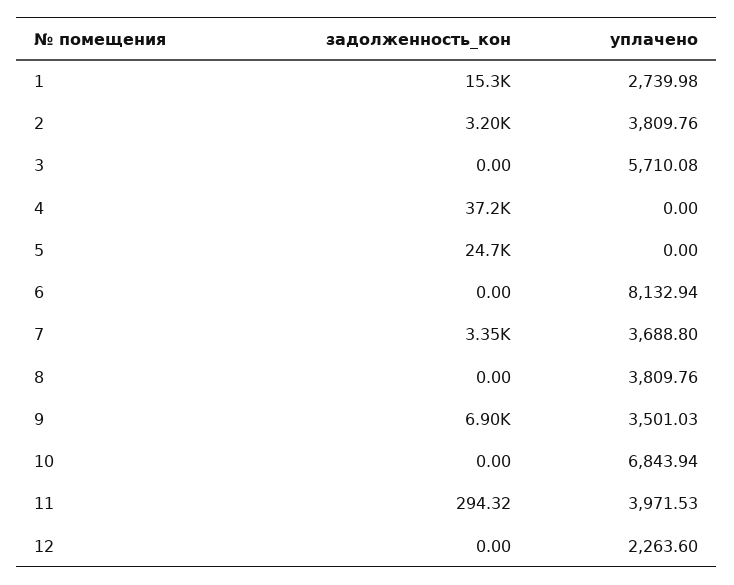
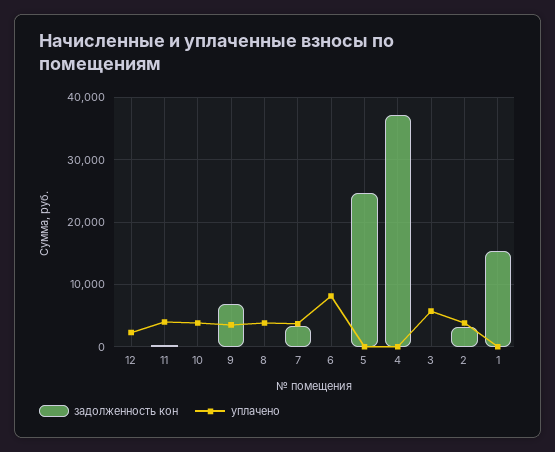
уплачено, 1: 2739.98 -> 0
уплачено, 10: 6843.94 -> 4000

